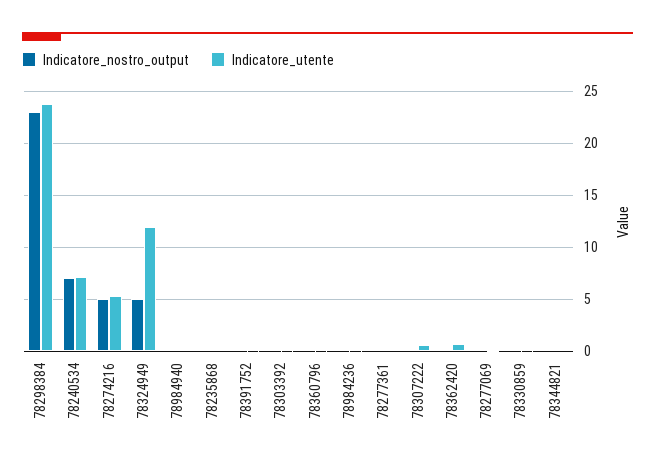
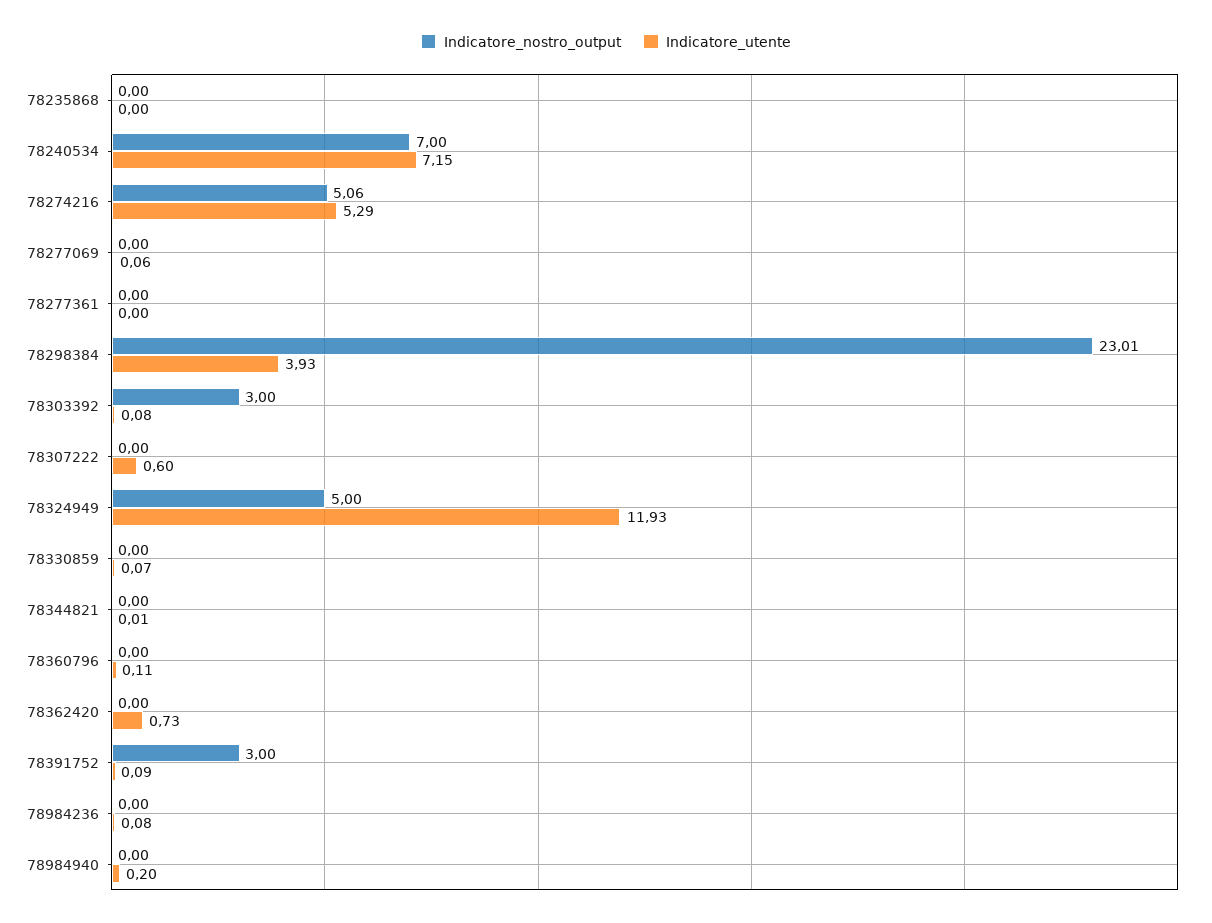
Indicatore_utente, 78298384: 24 -> 3.93
Indicatore_nostro_output, 78391752: 0 -> 3
Indicatore_nostro_output, 78303392: 0 -> 3

